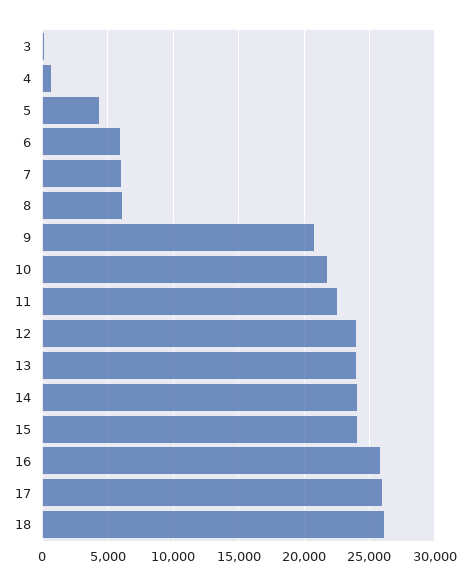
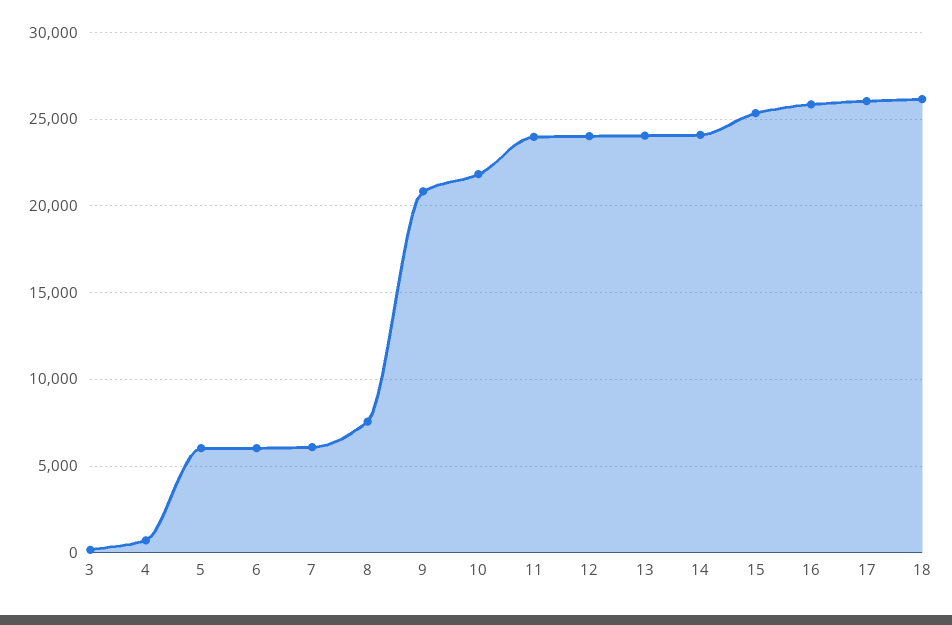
5: 4500 -> 6000
8: 6000 -> 7500
11: 22500 -> 24000
15: 24000 -> 25500

